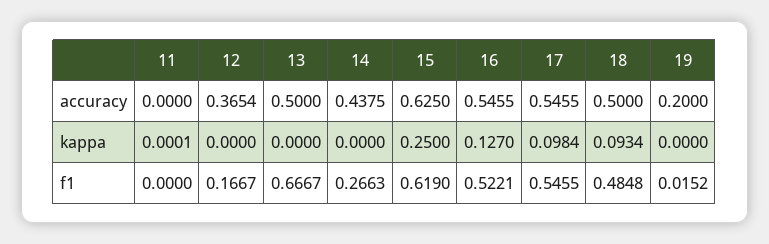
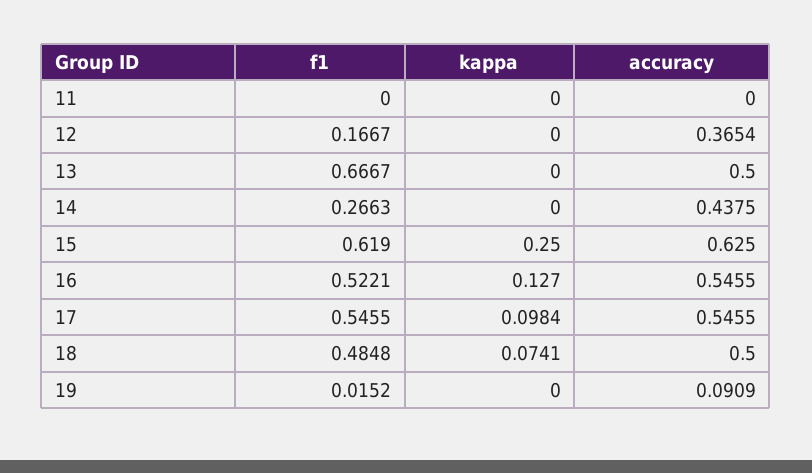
19, accuracy: 0.2 -> 0.0909
11, kappa: 0.0001 -> 0
18, kappa: 0.0934 -> 0.0741

